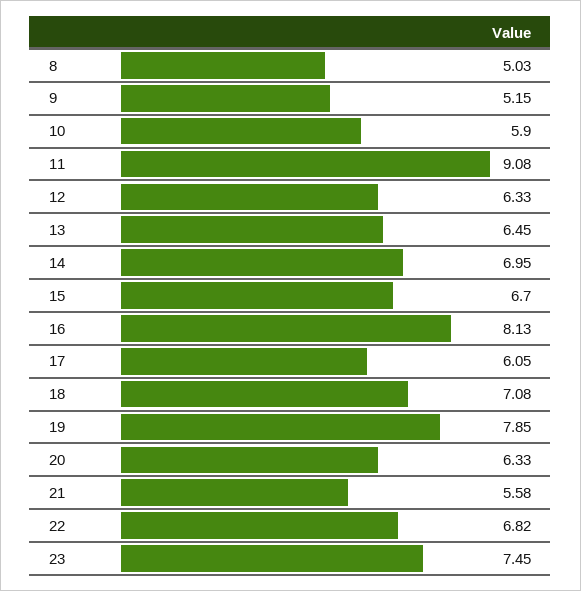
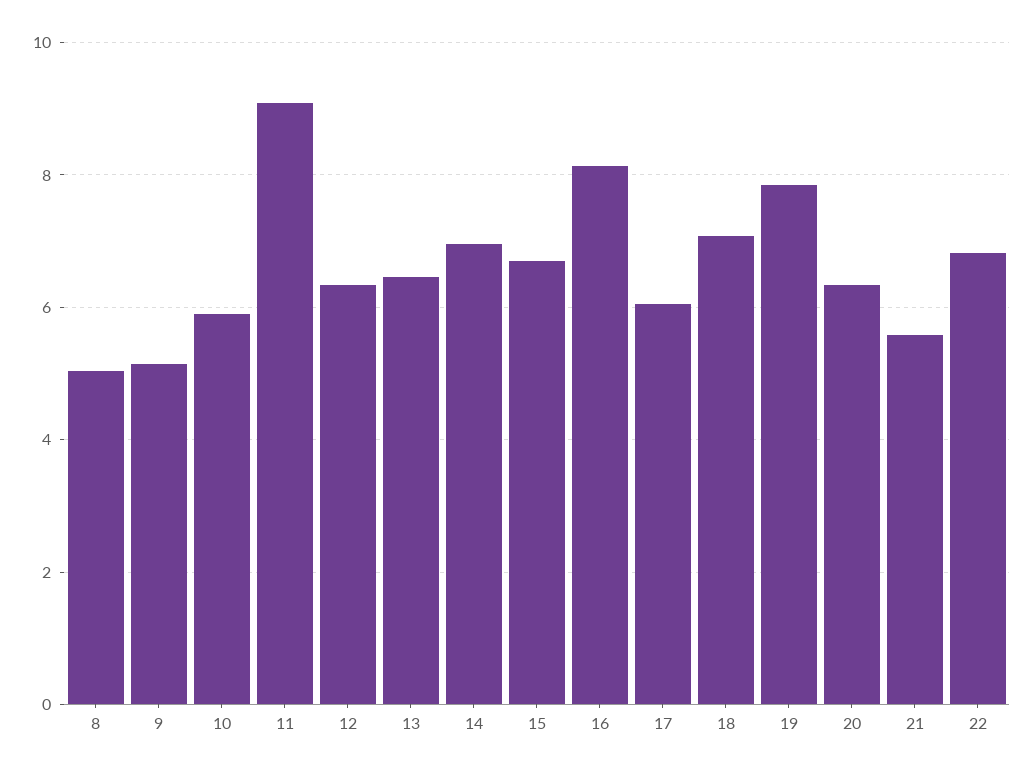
23: 7.45 -> none

